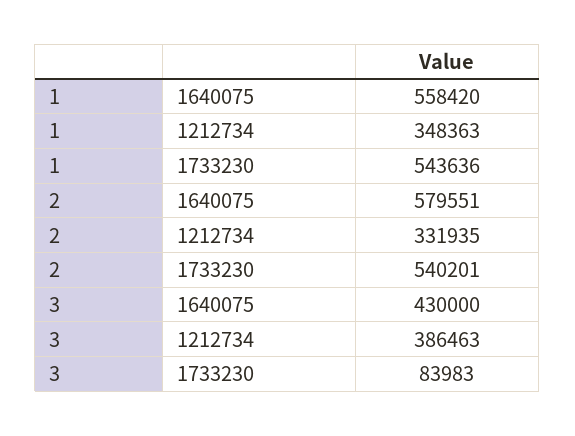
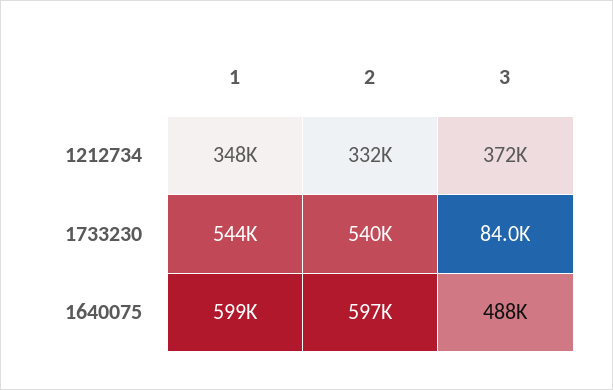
1, 1640075: 558420 -> 599000
2, 1640075: 579551 -> 597000
3, 1640075: 430000 -> 488000
3, 1212734: 386463 -> 372000

